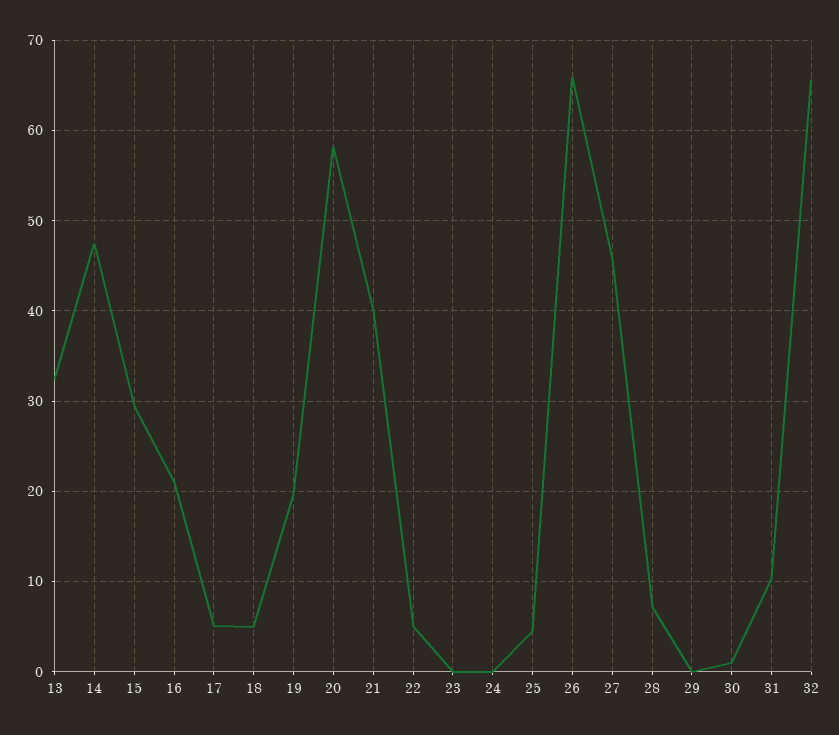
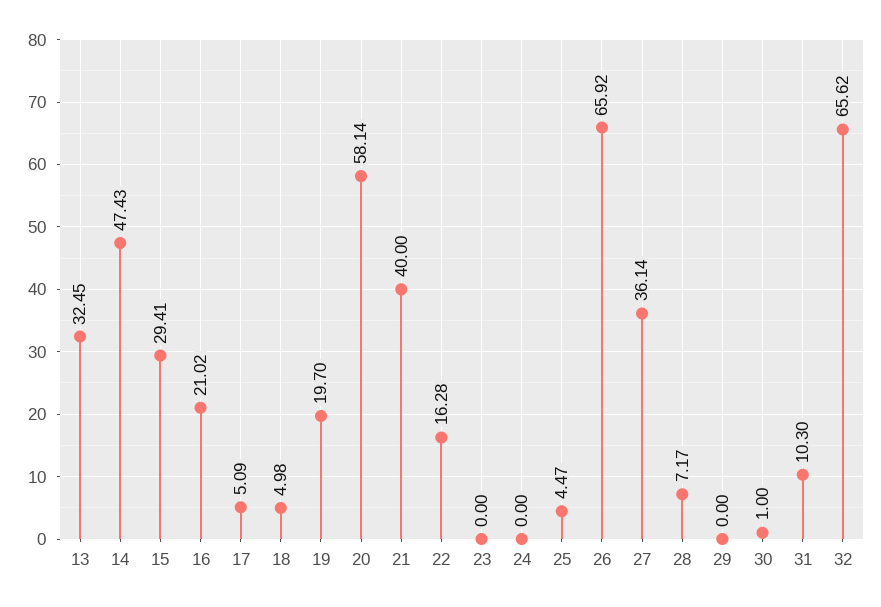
22: 5 -> 16.28
27: 46 -> 36.14

